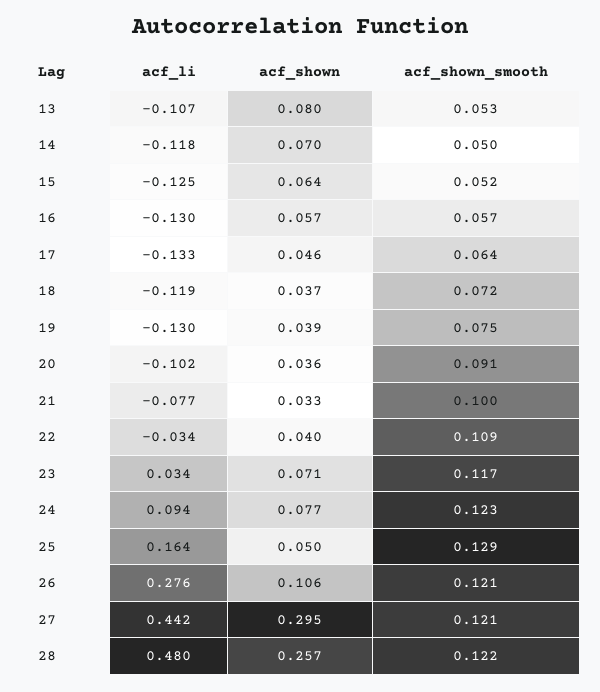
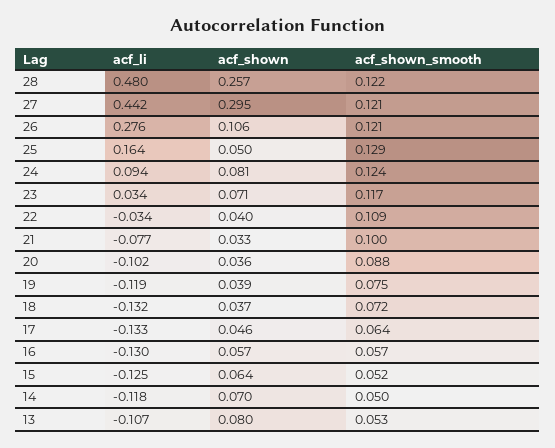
acf_li, 18: -0.119 -> -0.132
acf_li, 19: -0.13 -> -0.119
acf_shown_smooth, 20: 0.091 -> 0.088
acf_shown, 24: 0.077 -> 0.081
acf_shown_smooth, 24: 0.123 -> 0.124

